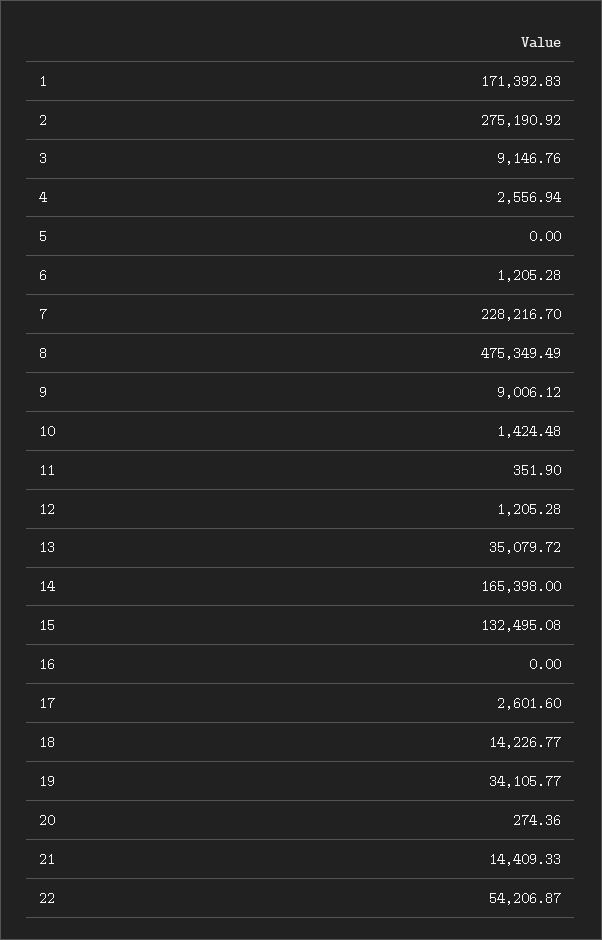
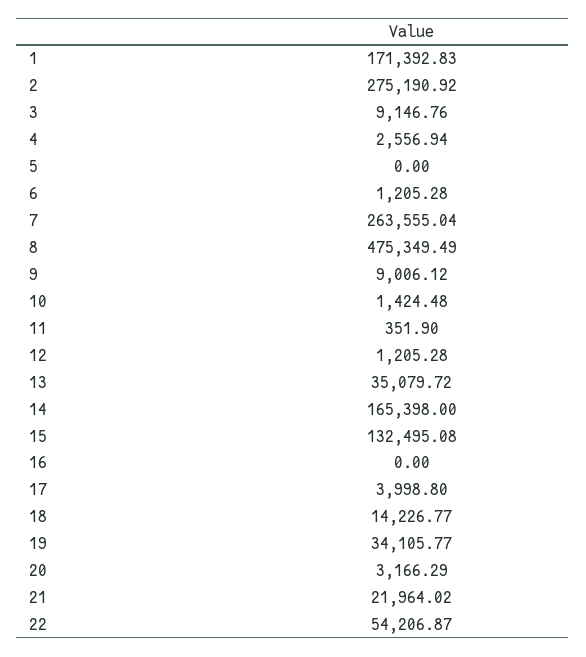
7: 228216.7 -> 263555.04
17: 2601.6 -> 3998.8
20: 274.36 -> 3166.29
21: 14409.33 -> 21964.02

